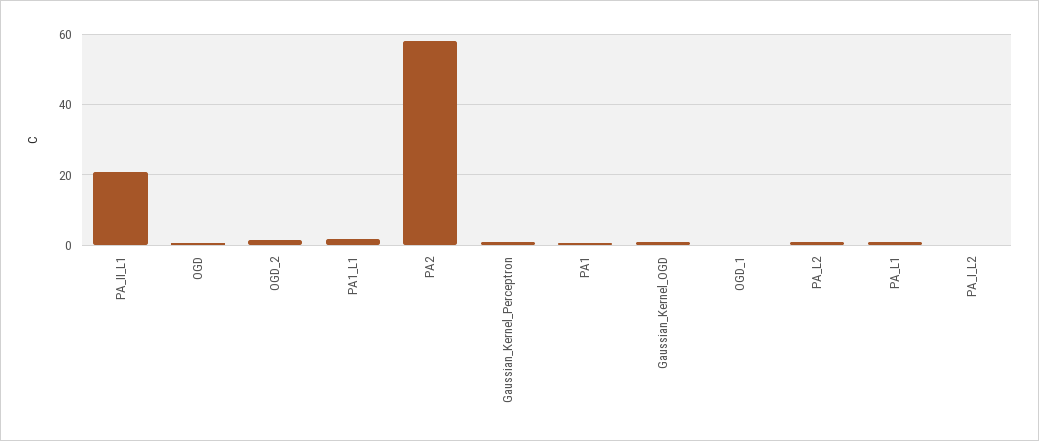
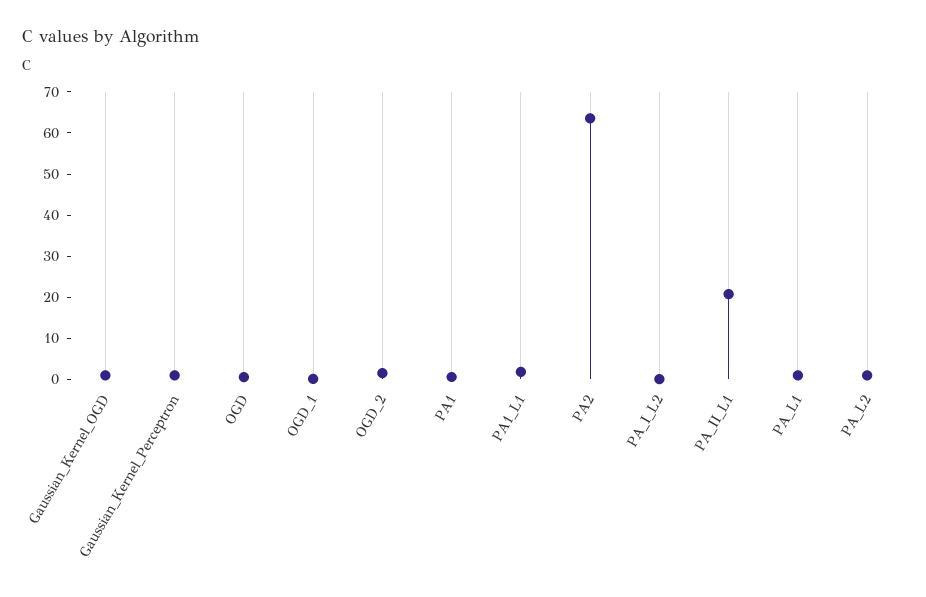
PA2: 58 -> 64

